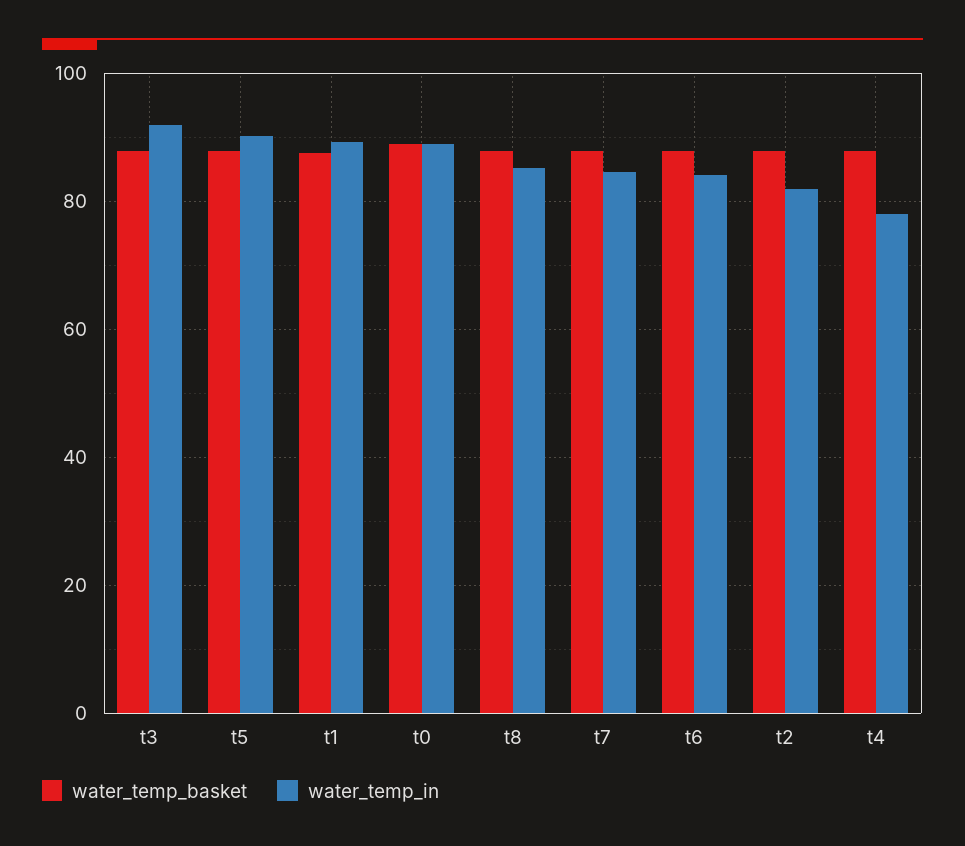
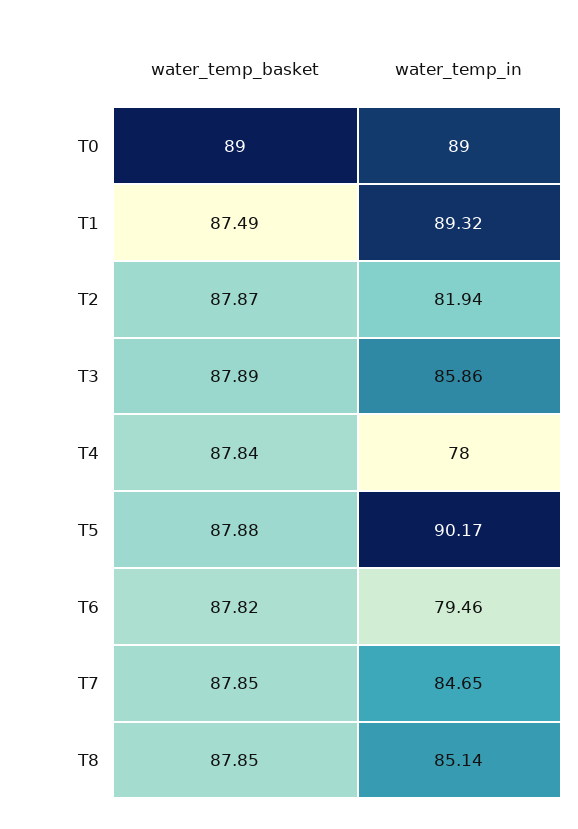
water_temp_in, t3: 92 -> 85.86
water_temp_in, t6: 84 -> 79.46

